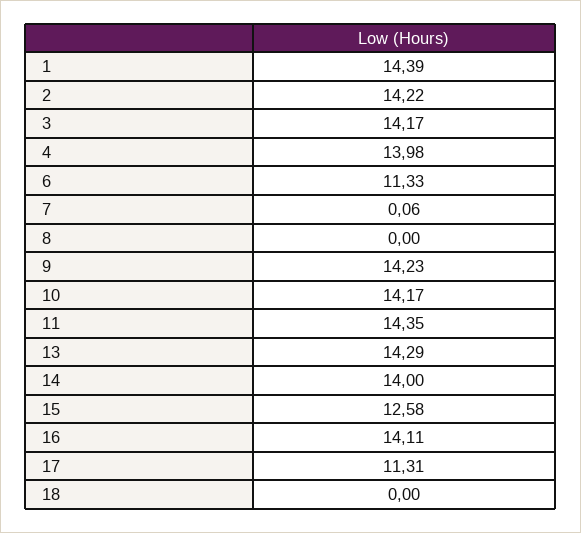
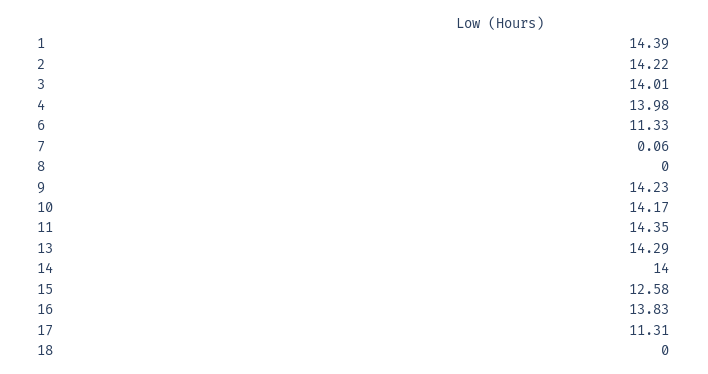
3: 14.17 -> 14.01
16: 14.11 -> 13.83

